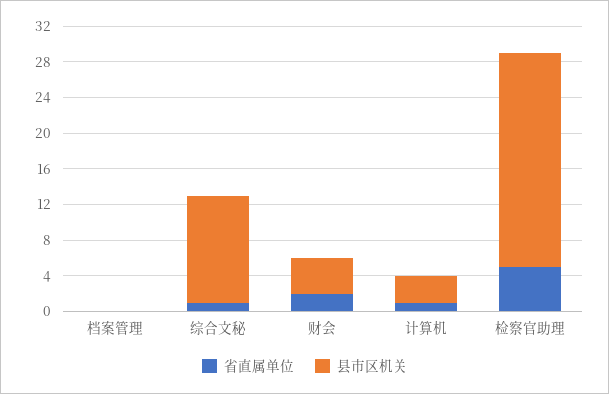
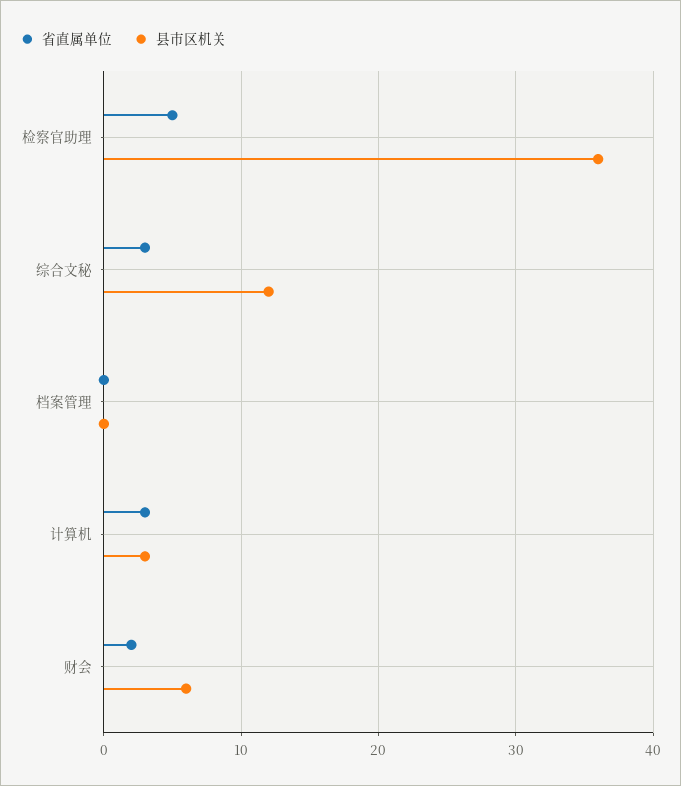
省直属单位, 综合文秘: 1 -> 3
县市区机关, 财会: 4 -> 6
省直属单位, 计算机: 1 -> 3
县市区机关, 检察官助理: 24 -> 36

